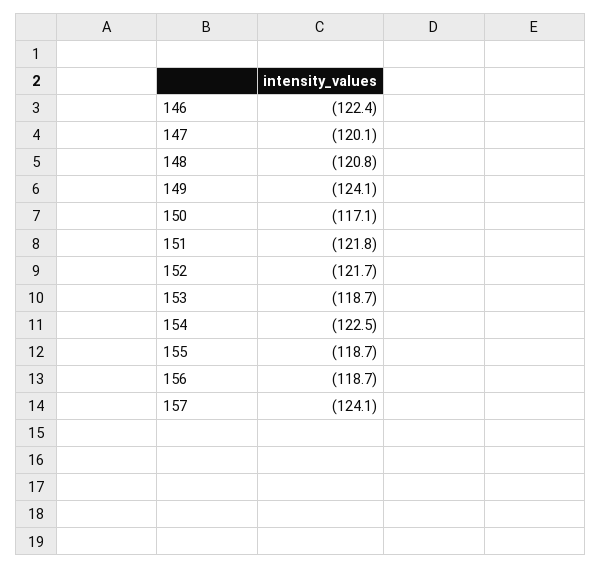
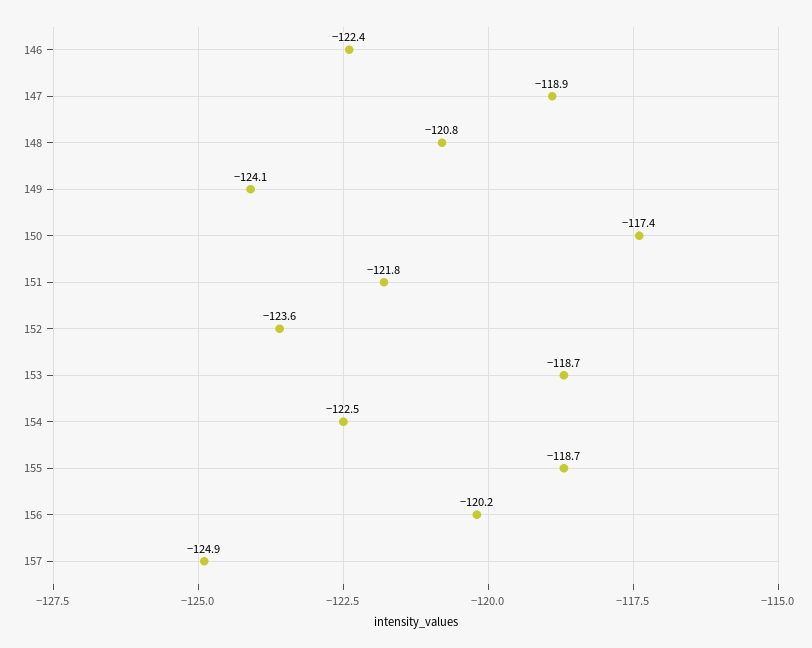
147: -120.1 -> -118.9
150: -117.1 -> -117.4
152: -121.7 -> -123.6
156: -118.7 -> -120.2
157: -124.1 -> -124.9

